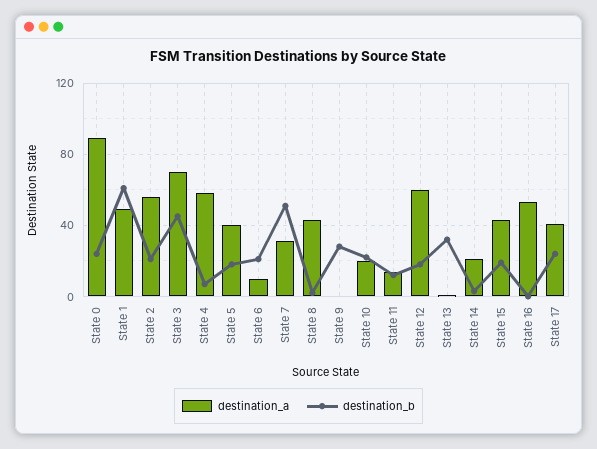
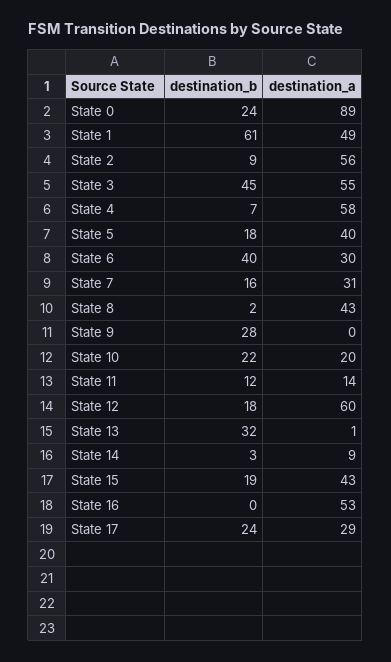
destination_b, State 2: 20 -> 9
destination_a, State 3: 70 -> 55
destination_a, State 6: 10 -> 30
destination_b, State 6: 20 -> 40
destination_b, State 7: 50 -> 16
destination_a, State 14: 20 -> 9
destination_a, State 17: 40 -> 29

